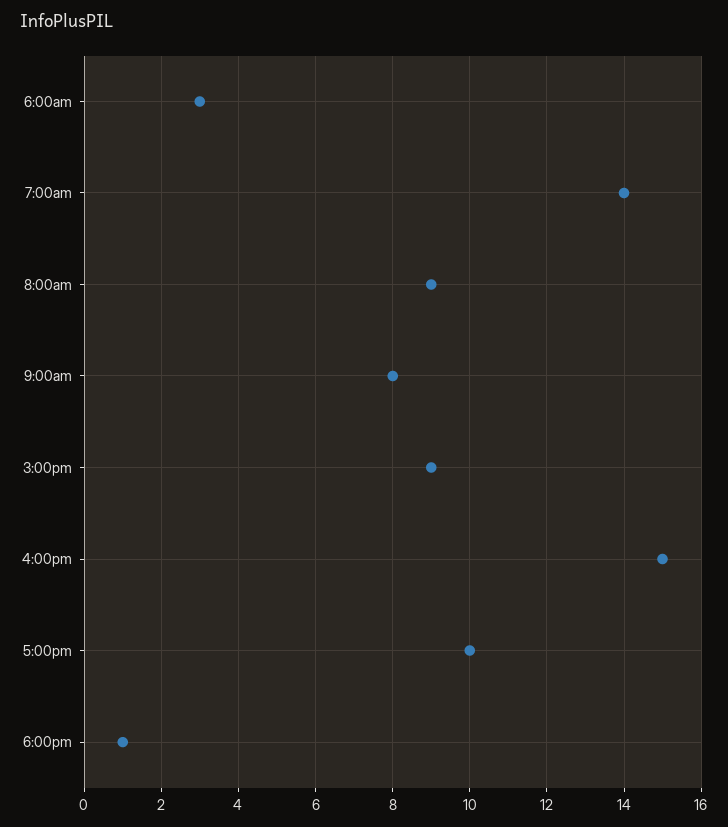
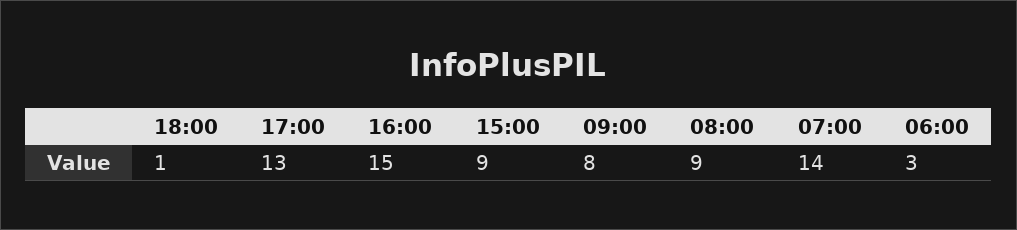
5:00pm: 10 -> 13

